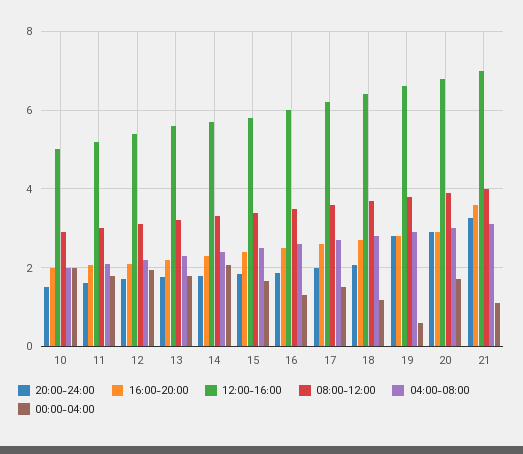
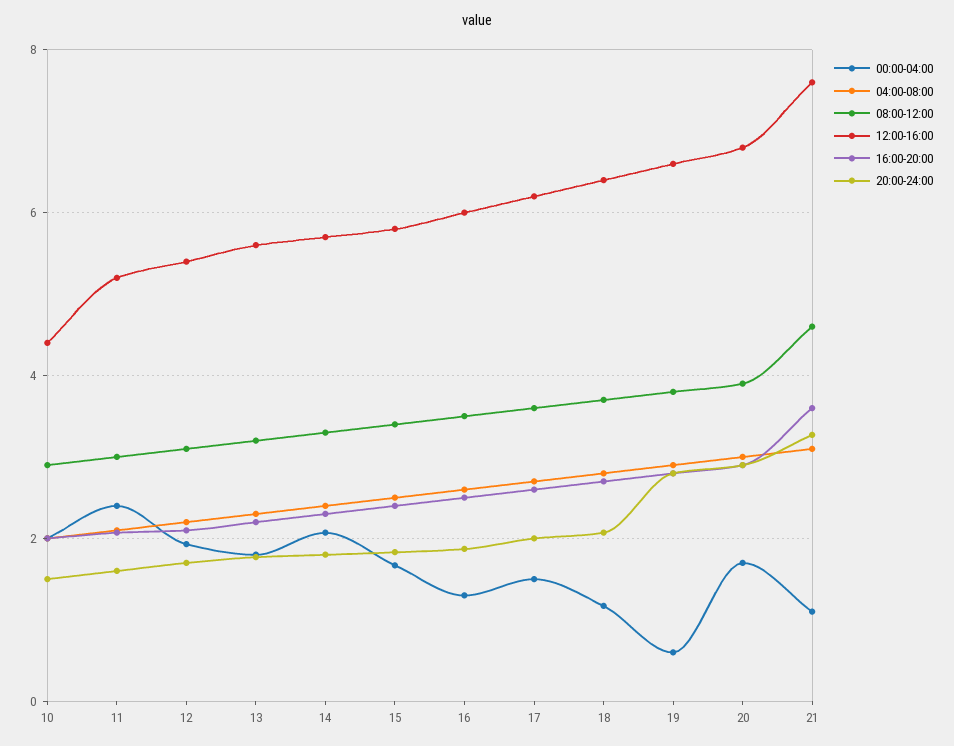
12:00-16:00, 10: 5 -> 4.4
00:00-04:00, 11: 1.8 -> 2.4
12:00-16:00, 21: 7 -> 7.6
08:00-12:00, 21: 4 -> 4.6

